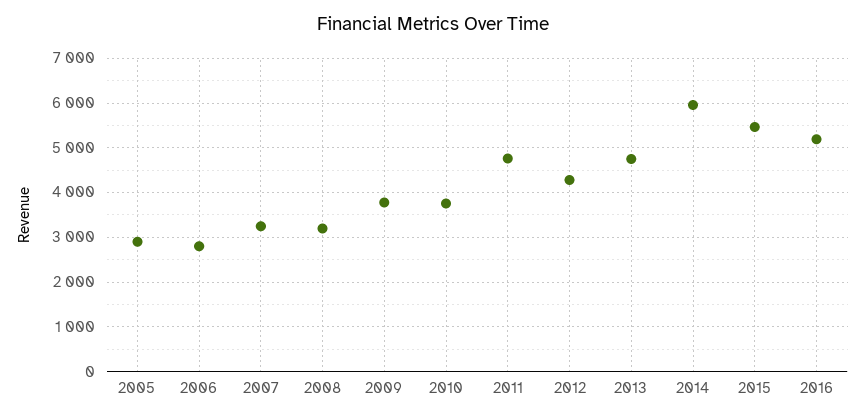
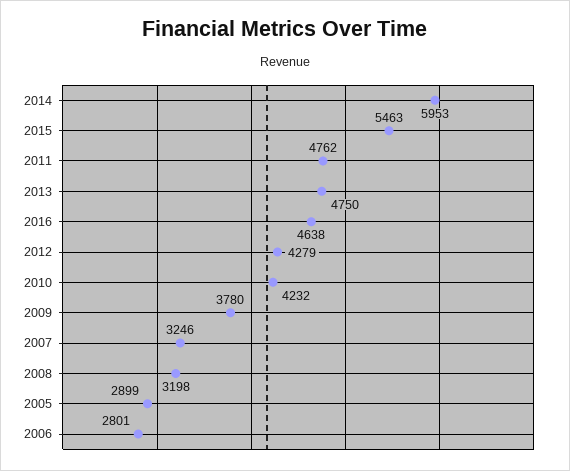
2010: 3800 -> 4232
2016: 5200 -> 4638

